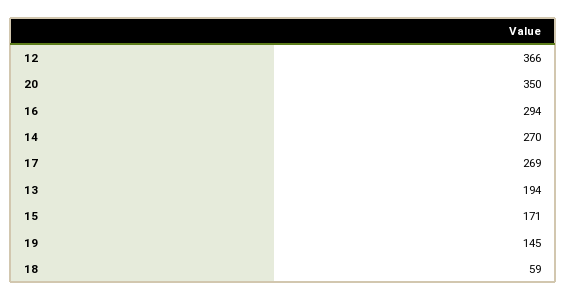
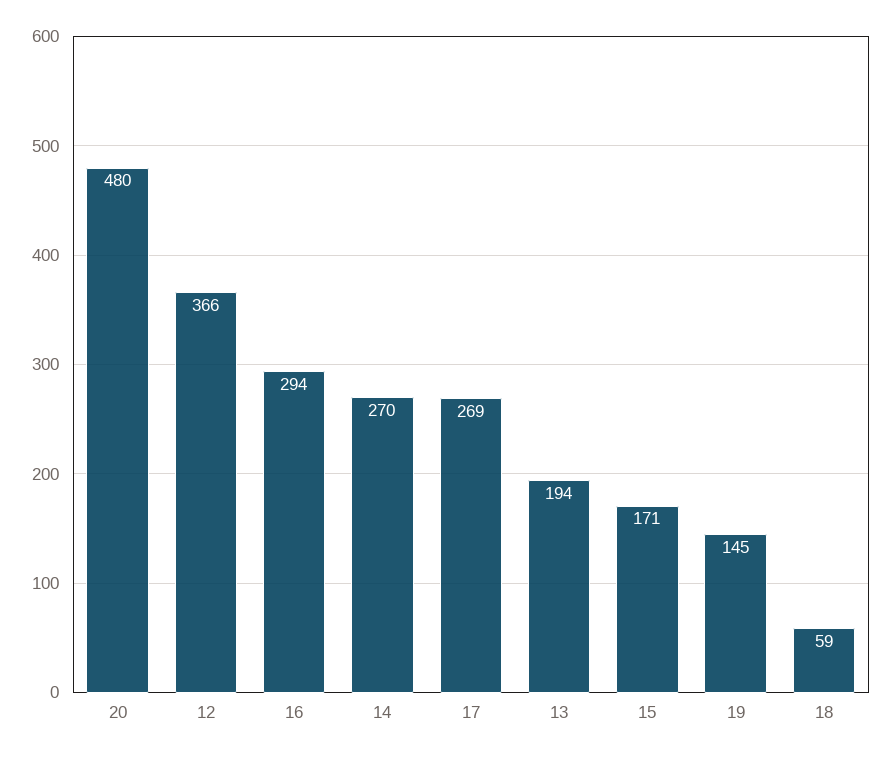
20: 350 -> 480

